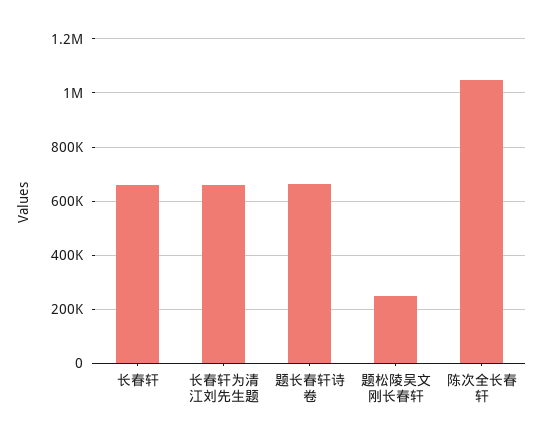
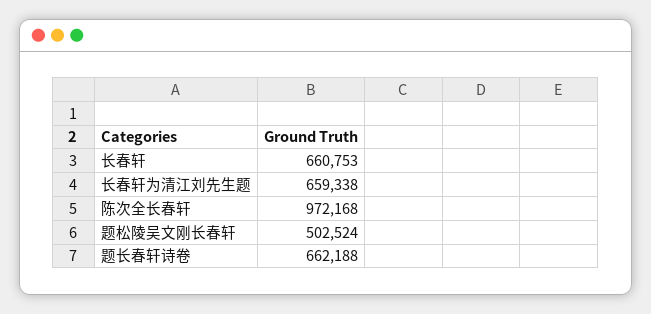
题松陵吴文刚长春轩: 250000 -> 502524
陈次全长春轩: 1050000 -> 972168

